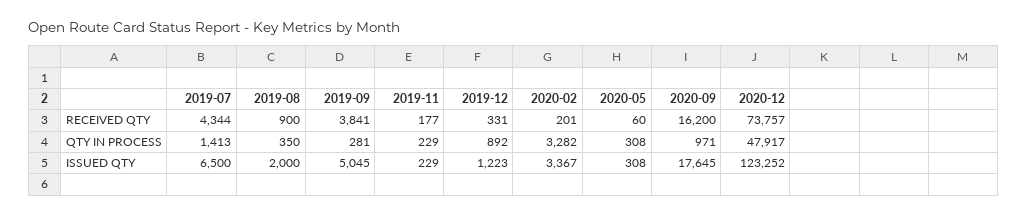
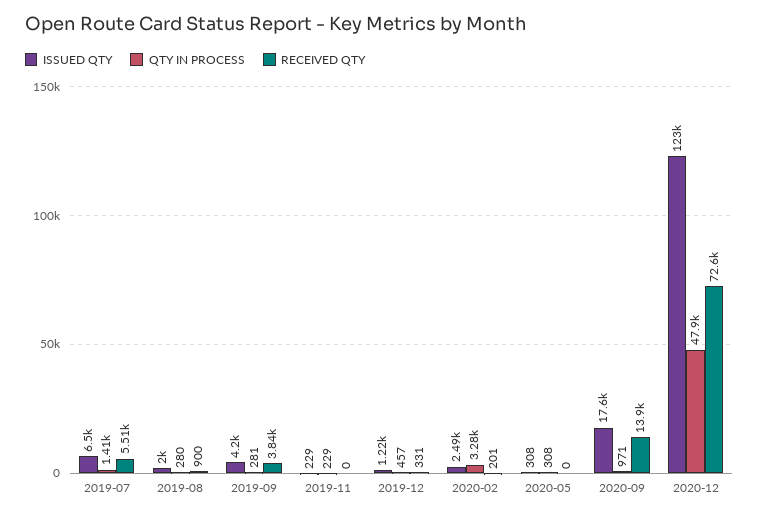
RECEIVED QTY, 2019-07: 4344 -> 5510
RECEIVED QTY, 2019-11: 177 -> 0
RECEIVED QTY, 2020-05: 60 -> 0
RECEIVED QTY, 2020-09: 16200 -> 13900
RECEIVED QTY, 2020-12: 73757 -> 72600
QTY IN PROCESS, 2019-08: 350 -> 280
QTY IN PROCESS, 2019-12: 892 -> 457
ISSUED QTY, 2019-09: 5045 -> 4200
ISSUED QTY, 2020-02: 3367 -> 2490

